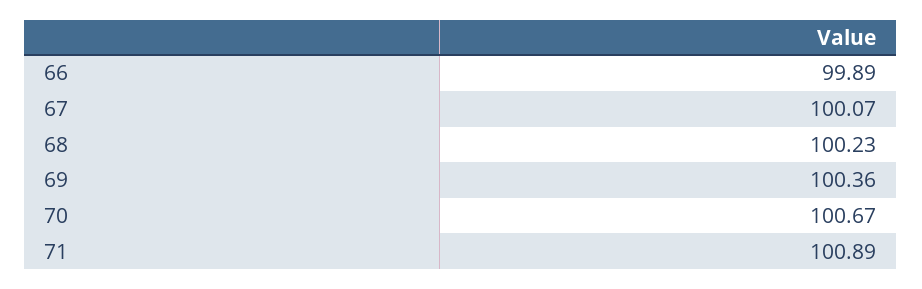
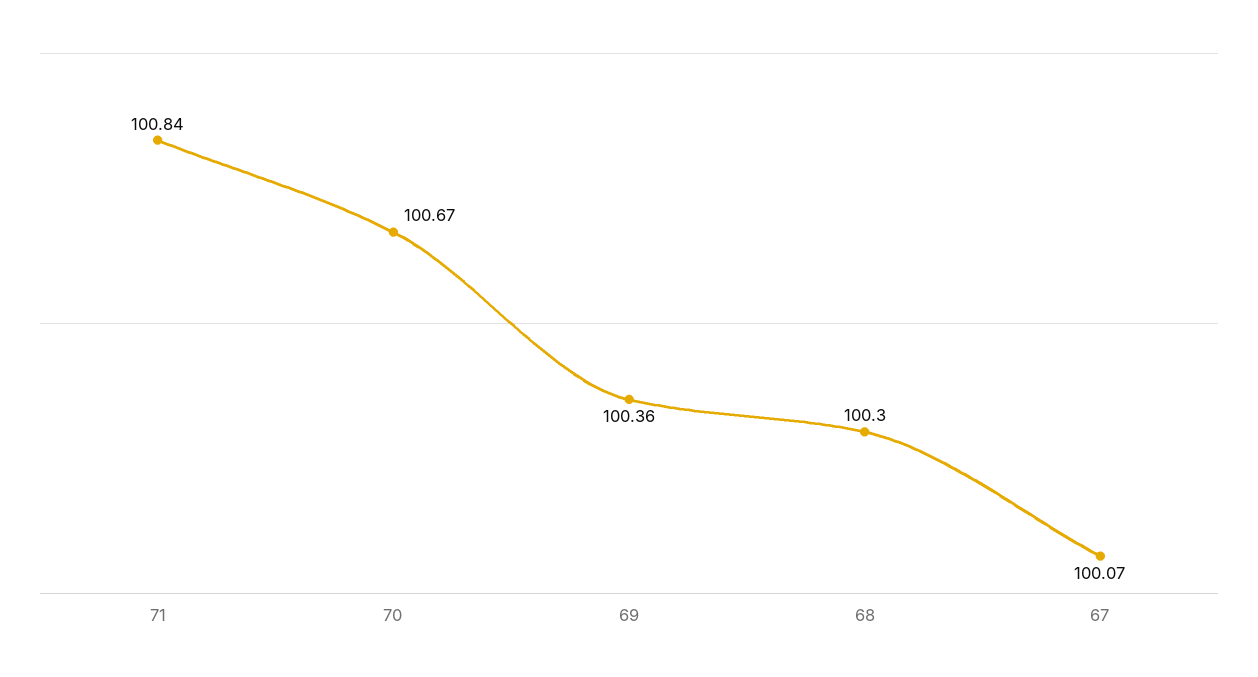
66: 99.89 -> none
68: 100.23 -> 100.3
71: 100.89 -> 100.84

